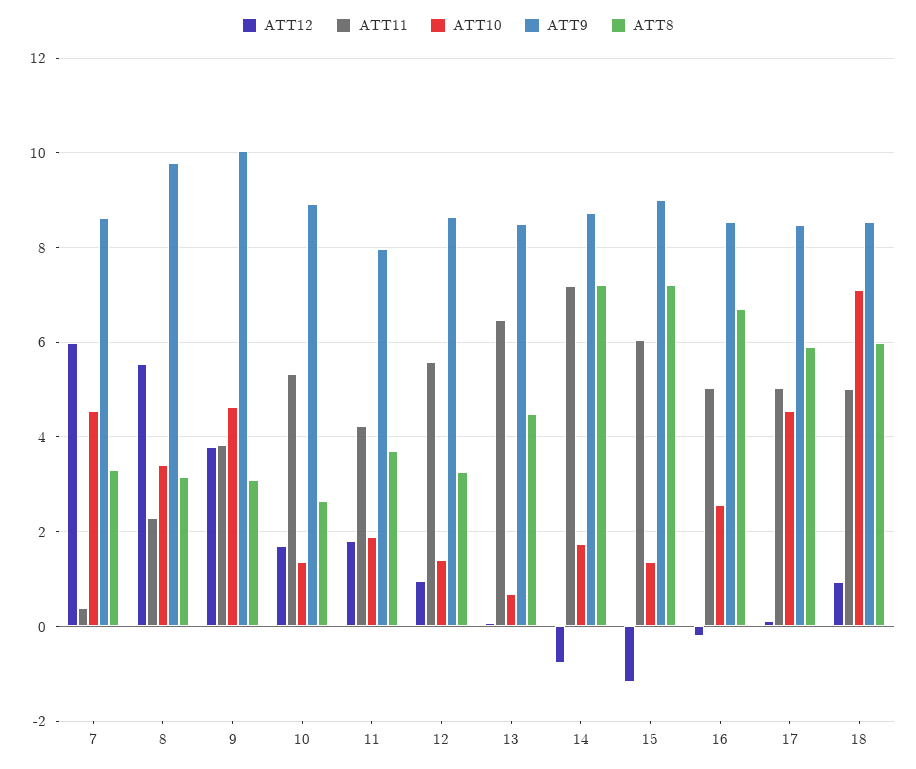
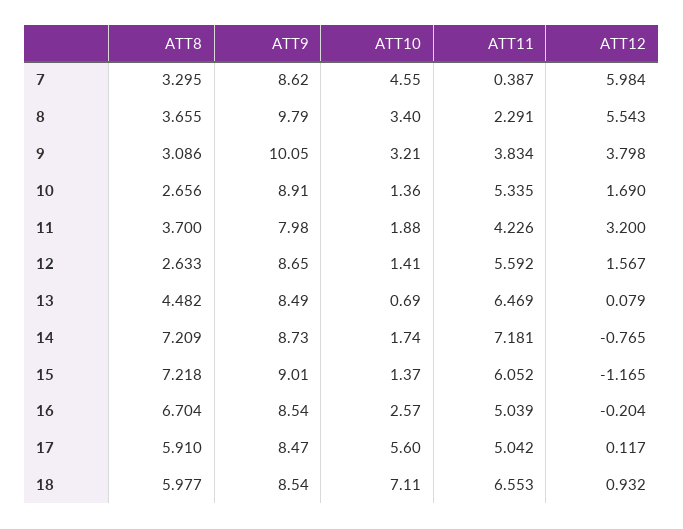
ATT8, 8: 3.2 -> 3.655
ATT10, 9: 4.6 -> 3.21
ATT12, 11: 1.8 -> 3.2
ATT12, 12: 1 -> 1.567
ATT8, 12: 3.2 -> 2.633
ATT10, 17: 4.6 -> 5.6
ATT11, 18: 5 -> 6.553

